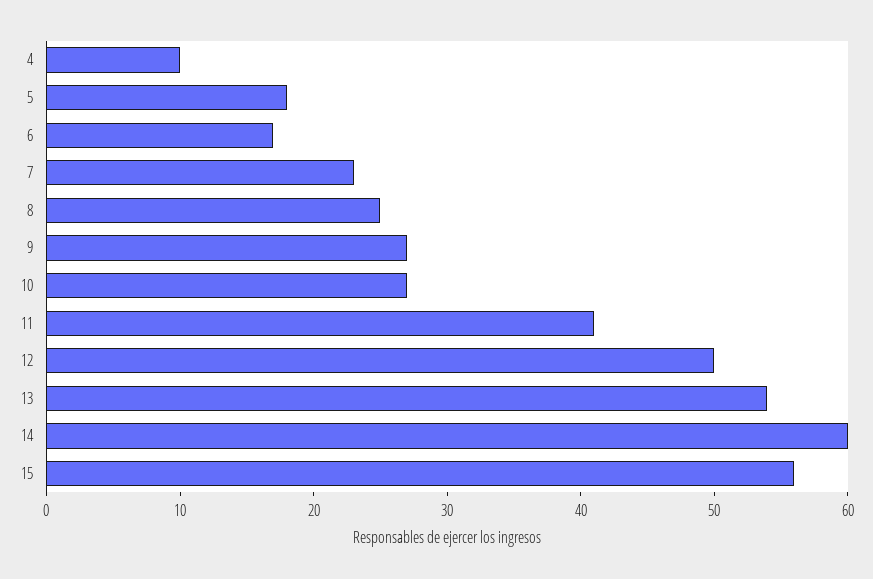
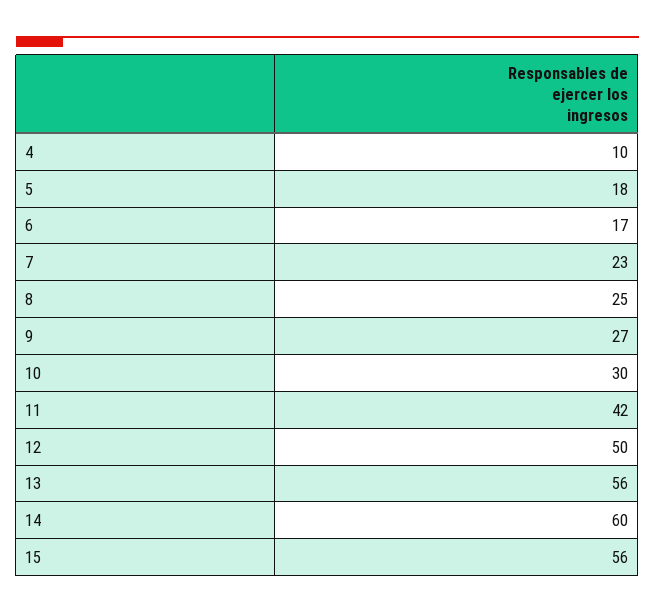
10: 27 -> 30
11: 41 -> 42
13: 54 -> 56

